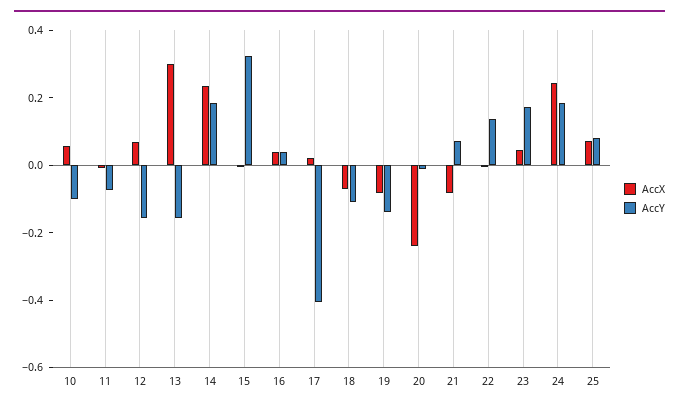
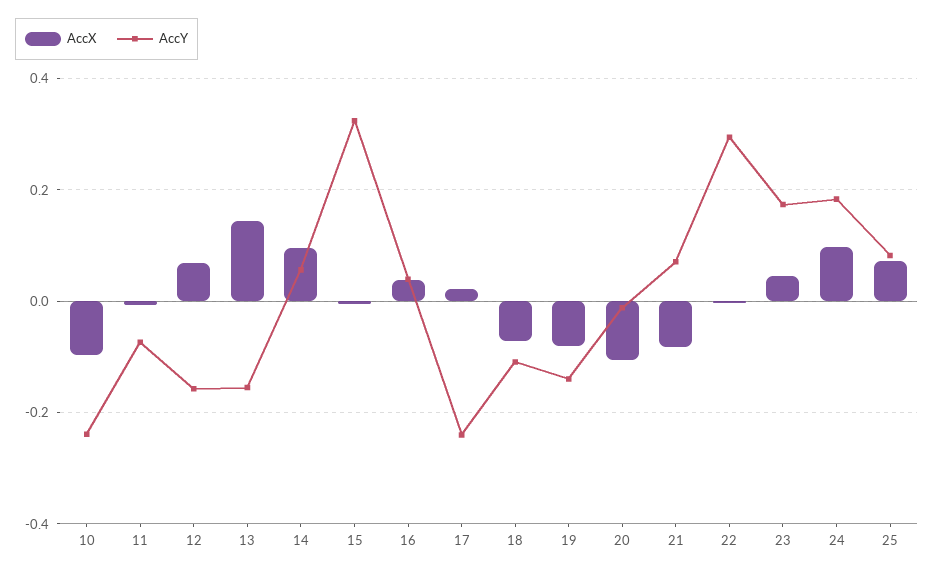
AccX, 10: 0.05 -> -0.1
AccY, 10: -0.1 -> -0.24
AccX, 13: 0.3 -> 0.14
AccX, 14: 0.25 -> 0.1
AccY, 14: 0.2 -> 0.06
AccY, 17: -0.4 -> -0.24
AccX, 20: -0.25 -> -0.1
AccY, 22: 0.15 -> 0.3
AccX, 24: 0.25 -> 0.1

